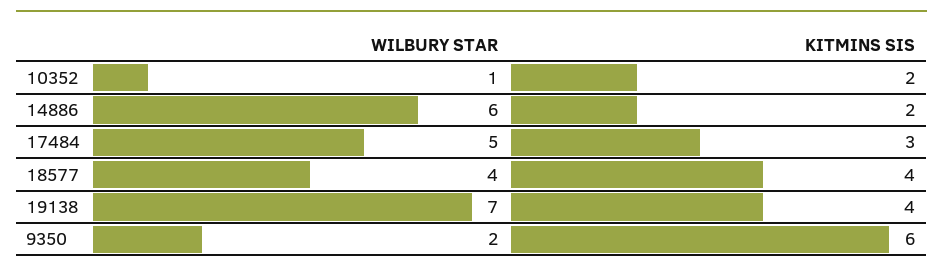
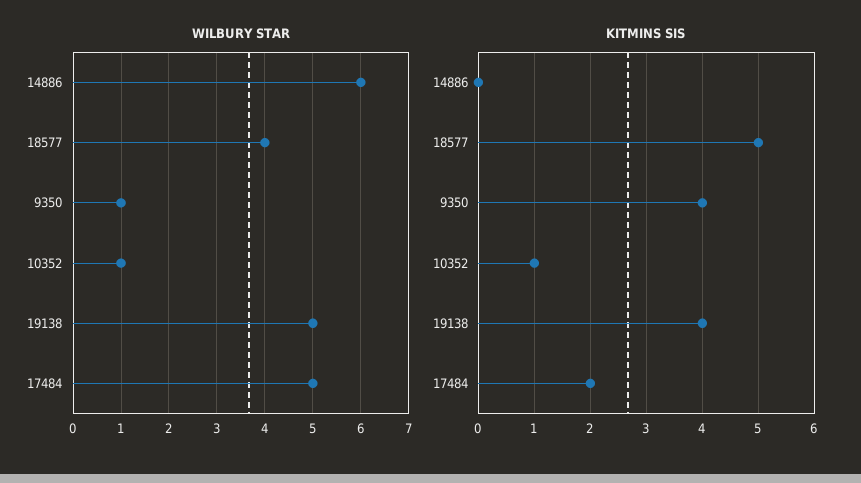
KITMINS SIS, 10352: 2 -> 1
KITMINS SIS, 14886: 2 -> 0
KITMINS SIS, 17484: 3 -> 2
KITMINS SIS, 18577: 4 -> 5
WILBURY STAR, 19138: 7 -> 5
WILBURY STAR, 9350: 2 -> 1
KITMINS SIS, 9350: 6 -> 4

